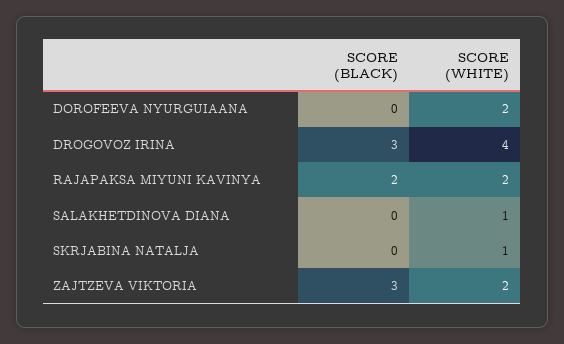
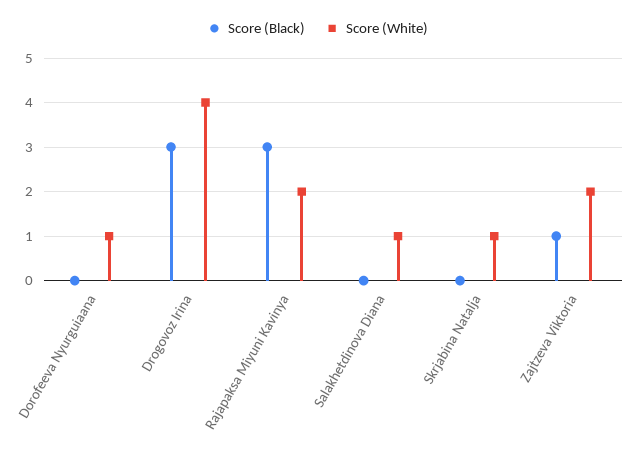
SCORE (WHITE), DOROFEEVA NYURGUIAANA: 2 -> 1
SCORE (BLACK), RAJAPAKSA MIYUNI KAVINYA: 2 -> 3
SCORE (BLACK), ZAJTZEVA VIKTORIA: 3 -> 1

